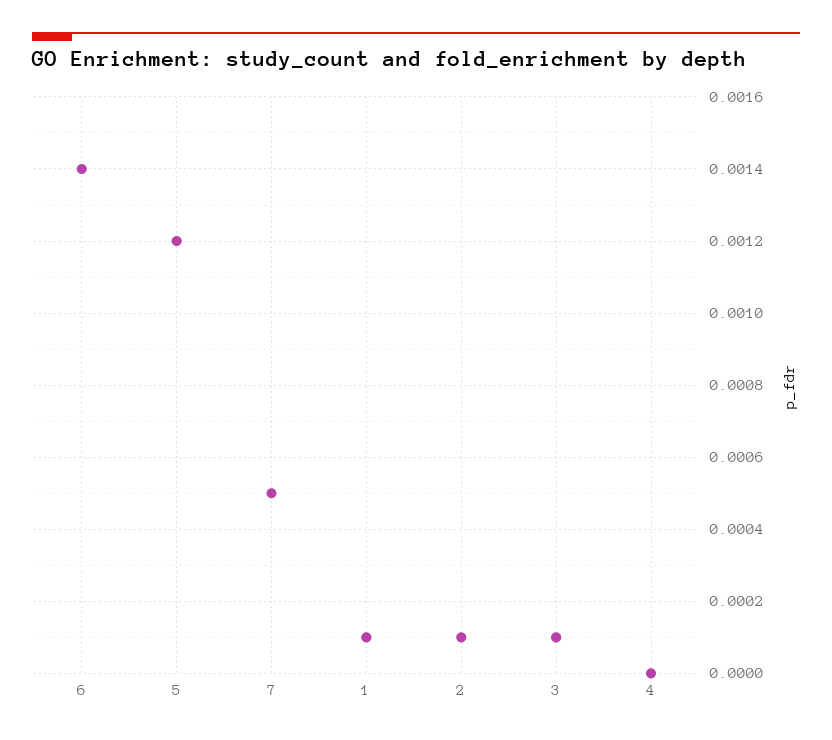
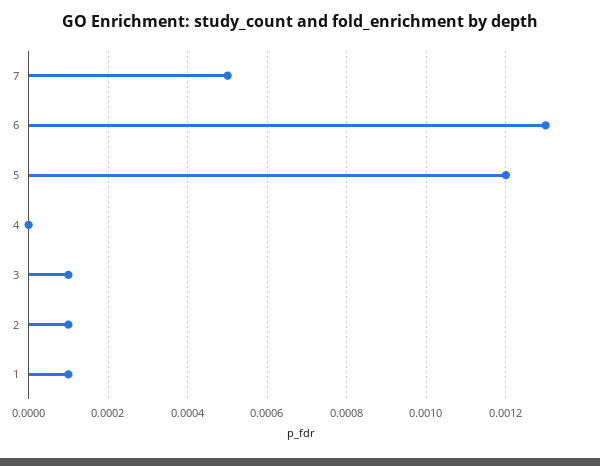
6: 0.0014 -> 0.0013

